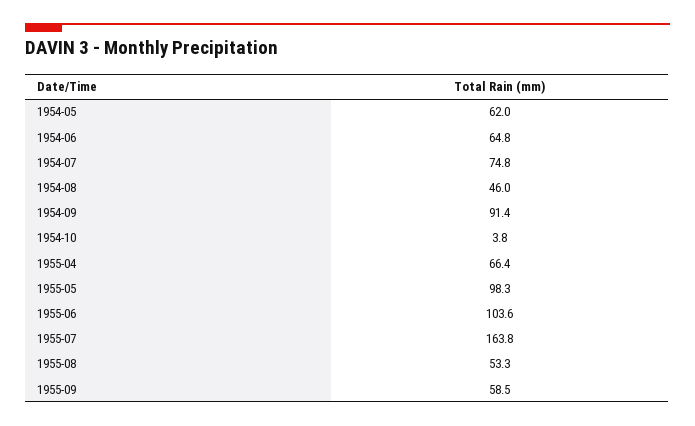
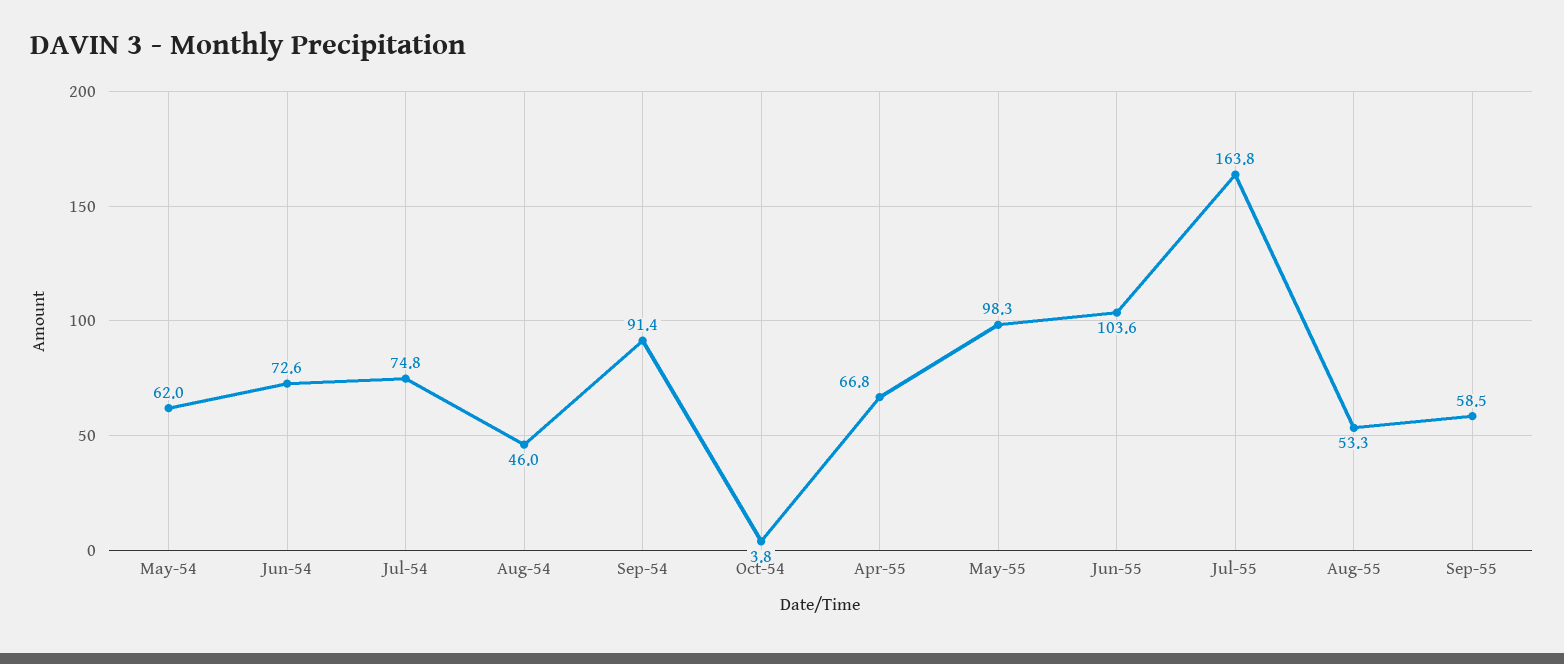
1954-06: 64.8 -> 72.6
1955-04: 66.4 -> 66.8

